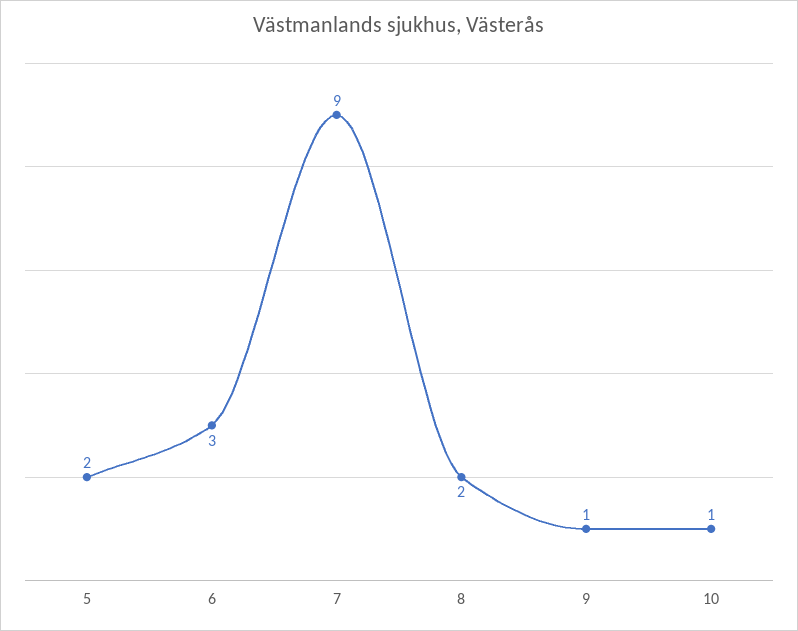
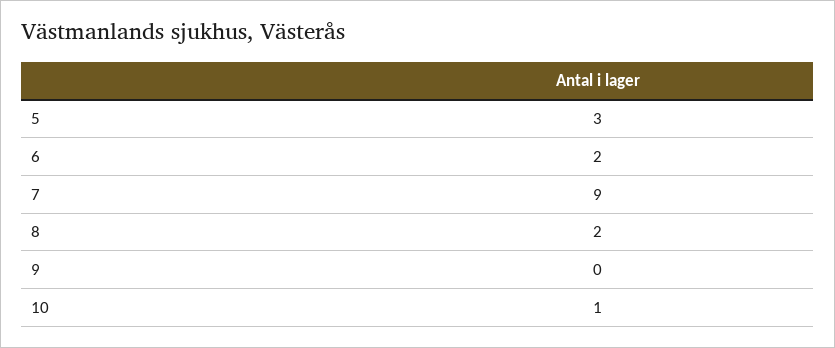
5: 2 -> 3
6: 3 -> 2
9: 1 -> 0

